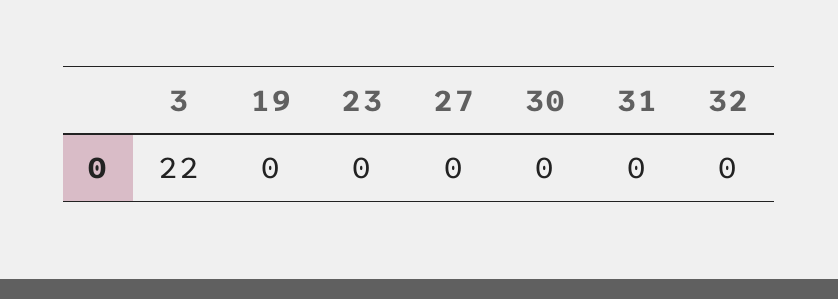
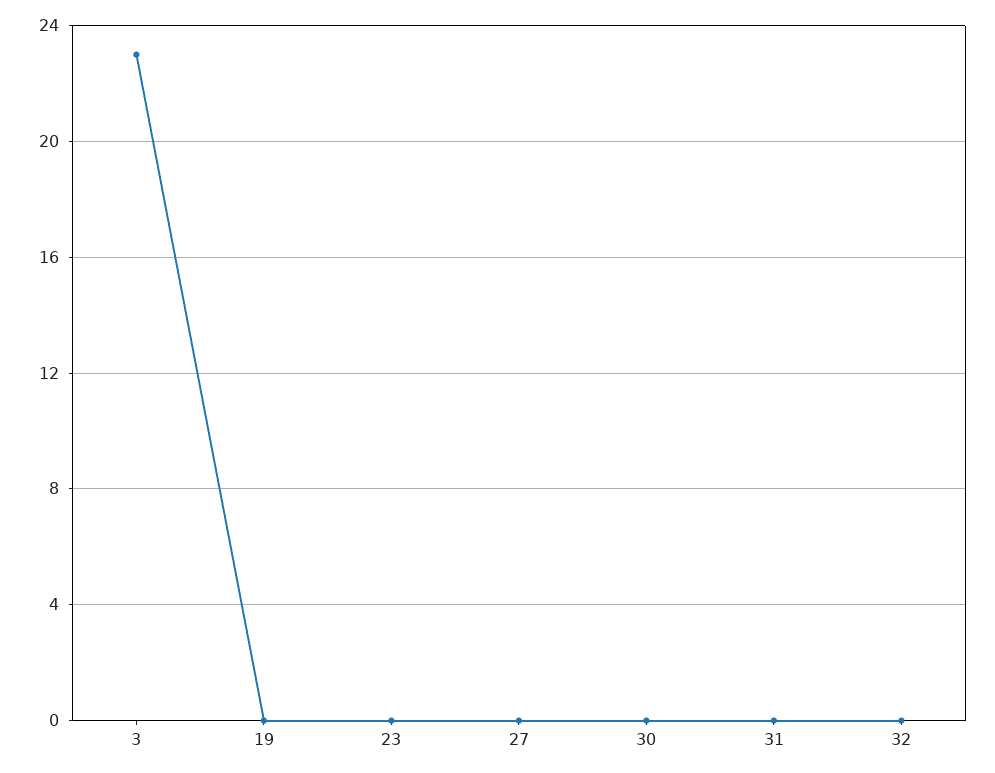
3: 22 -> 23

